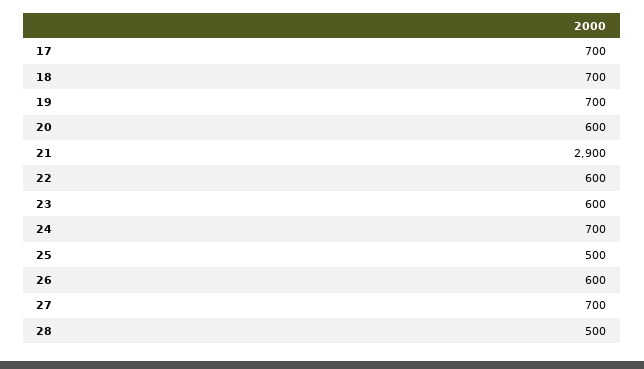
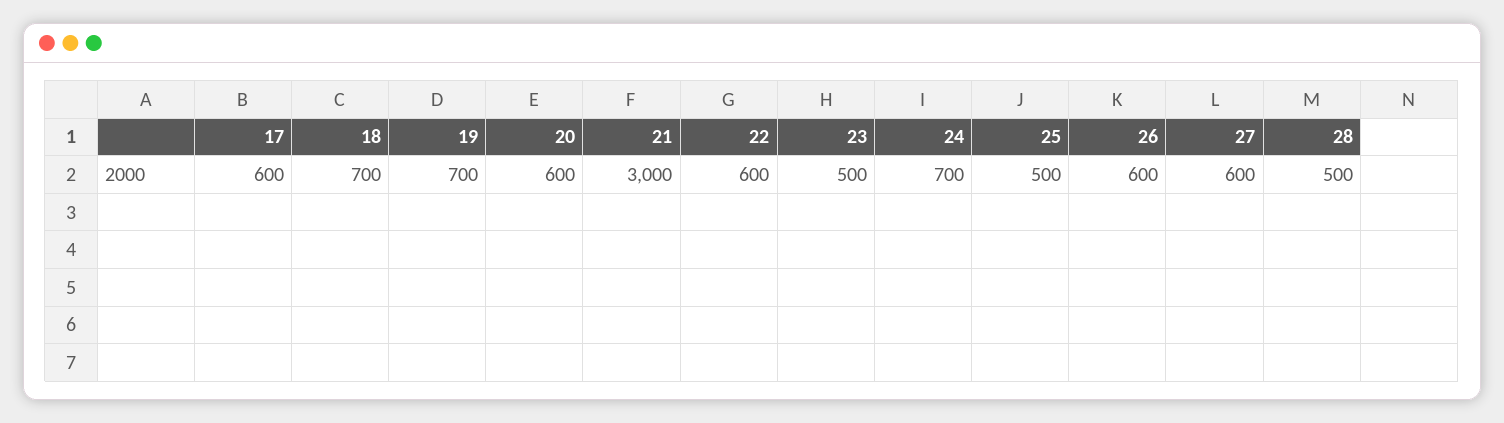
17: 700 -> 600
21: 2900 -> 3000
23: 600 -> 500
27: 700 -> 600

